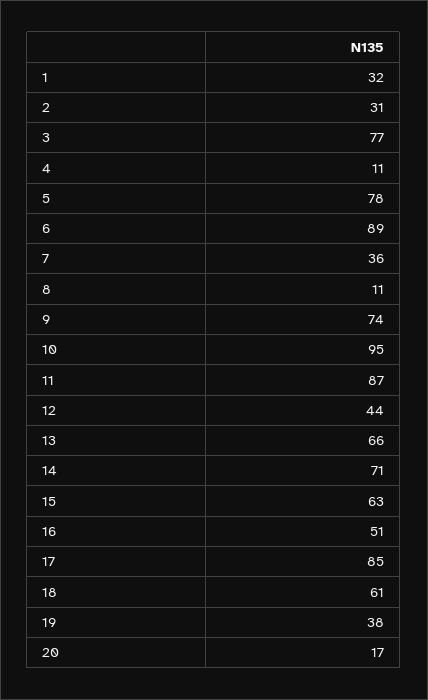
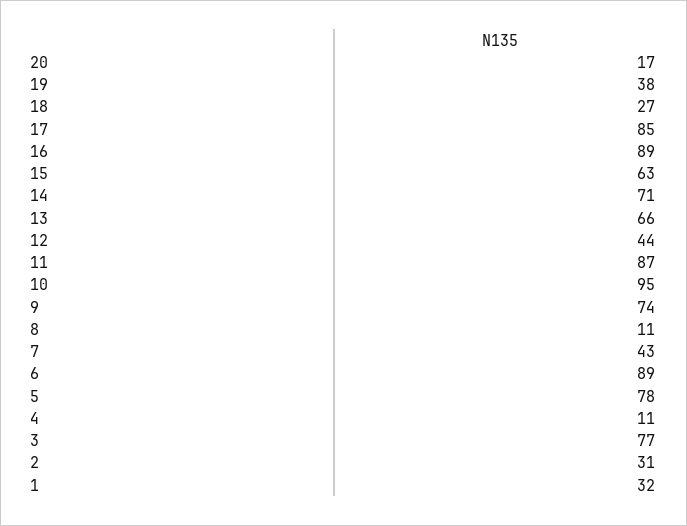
7: 36 -> 43
16: 51 -> 89
18: 61 -> 27

